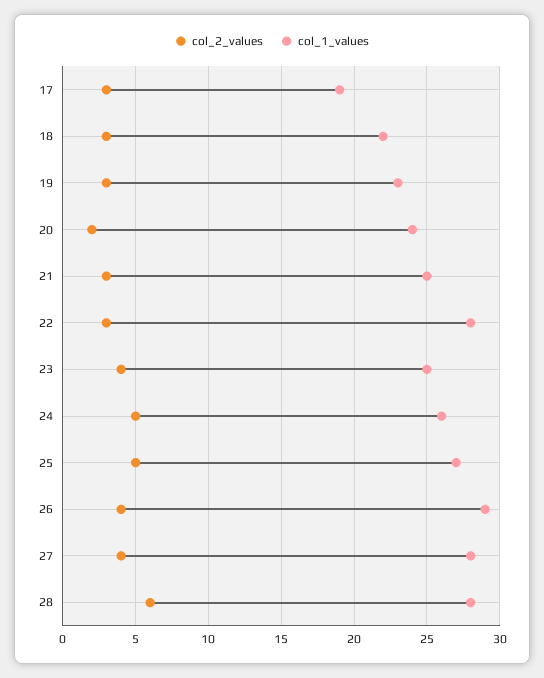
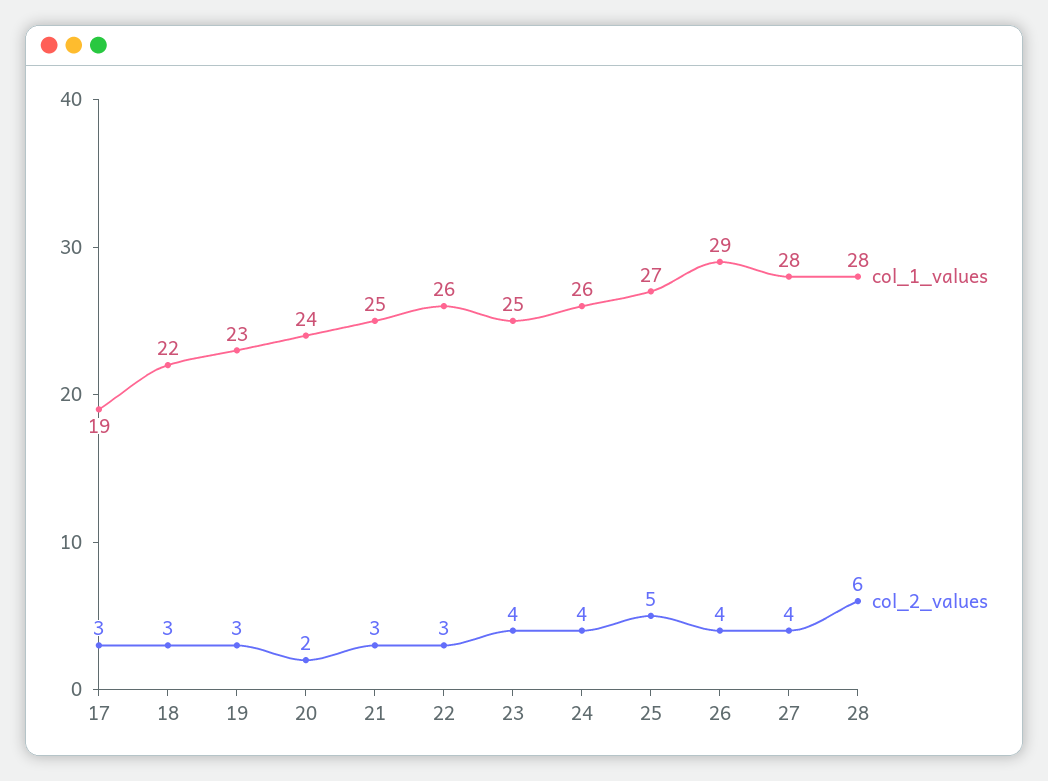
col_1_values, 22: 28 -> 26
col_2_values, 24: 5 -> 4

